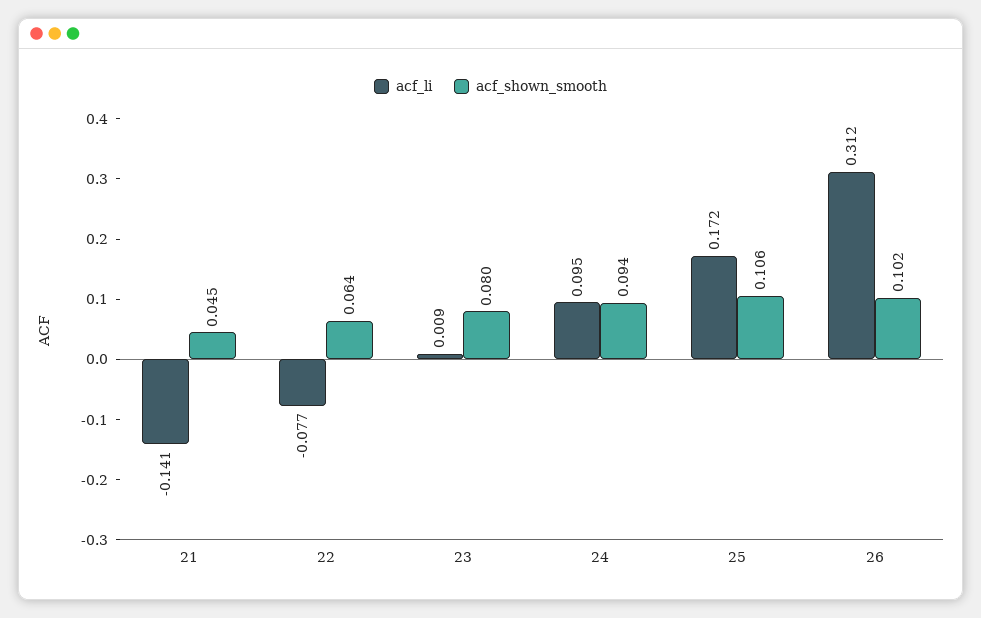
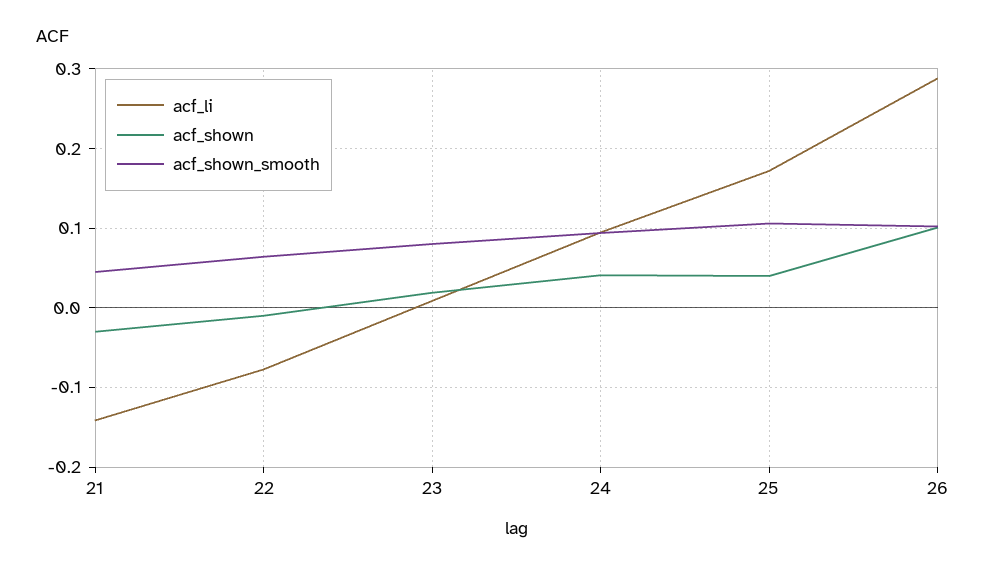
acf_li, 26: 0.312 -> 0.29
acf_shown, 21: none -> -0.03
acf_shown, 22: none -> -0.01
acf_shown, 23: none -> 0.02
acf_shown, 24: none -> 0.04
acf_shown, 25: none -> 0.04
acf_shown, 26: none -> 0.1

